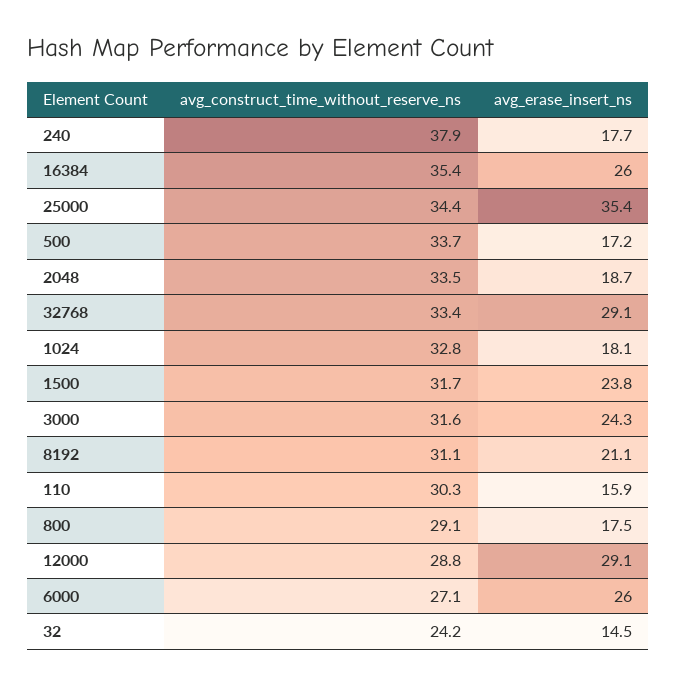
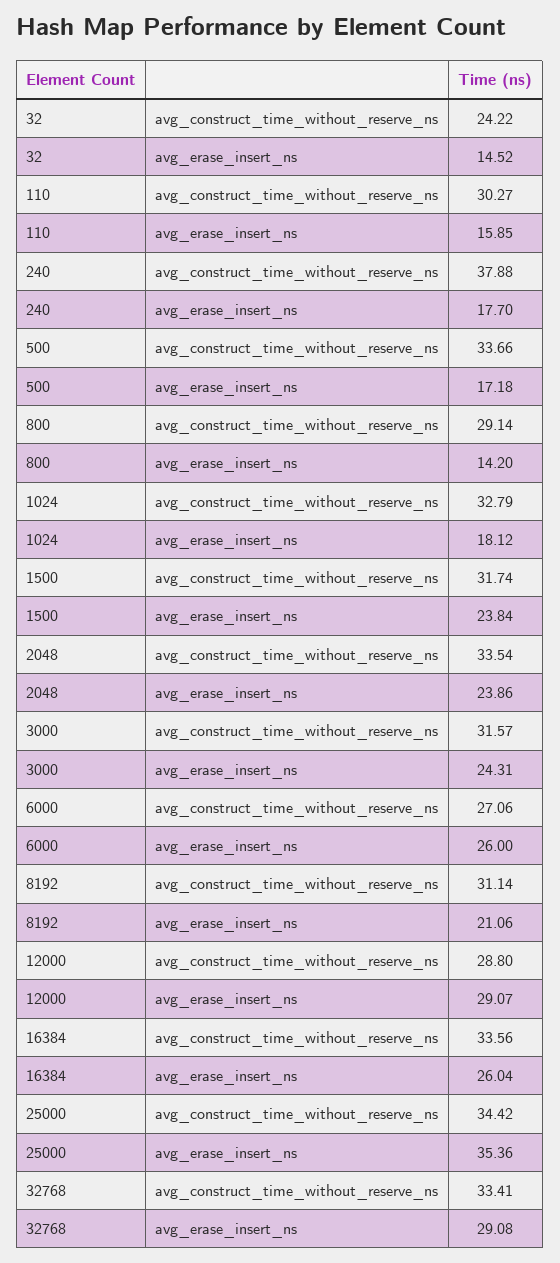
avg_construct_time_without_reserve_ns, 16384: 35.4 -> 33.56
avg_erase_insert_ns, 2048: 18.7 -> 23.86
avg_erase_insert_ns, 800: 17.5 -> 14.2

